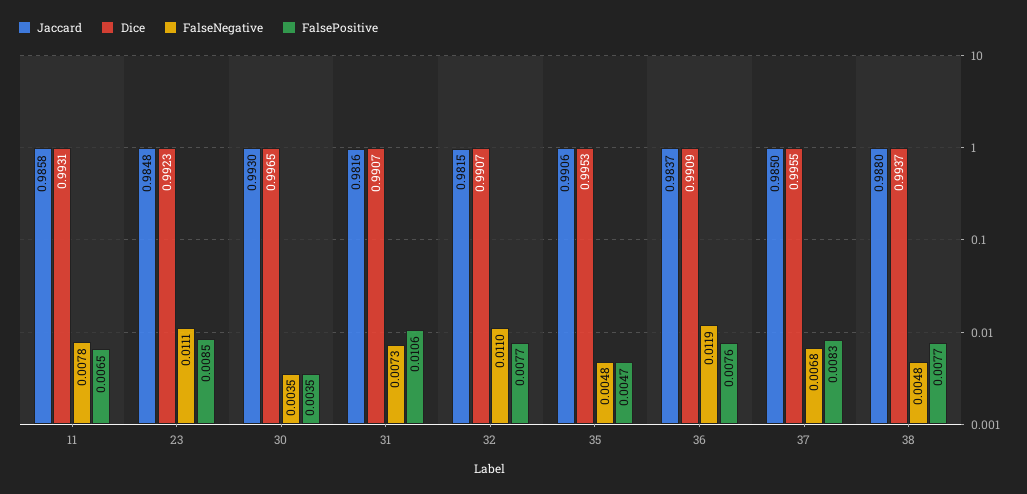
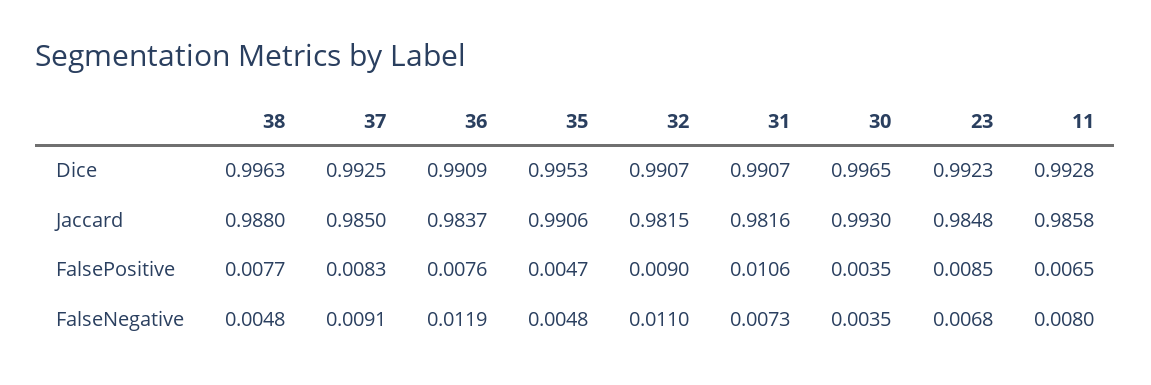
Dice, 11: 0.9931 -> 0.9928
FalseNegative, 11: 0.0078 -> 0.008
FalseNegative, 23: 0.0111 -> 0.0068
FalsePositive, 32: 0.0077 -> 0.009
Dice, 37: 0.9955 -> 0.9925
FalseNegative, 37: 0.0068 -> 0.0091
Dice, 38: 0.9937 -> 0.9963

